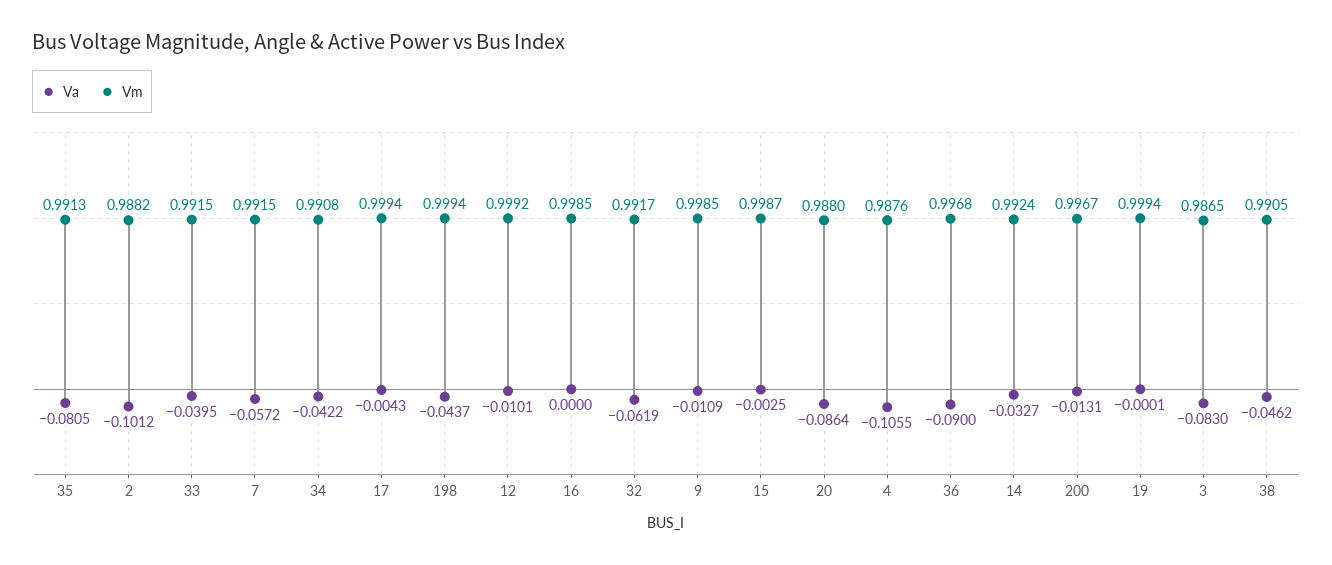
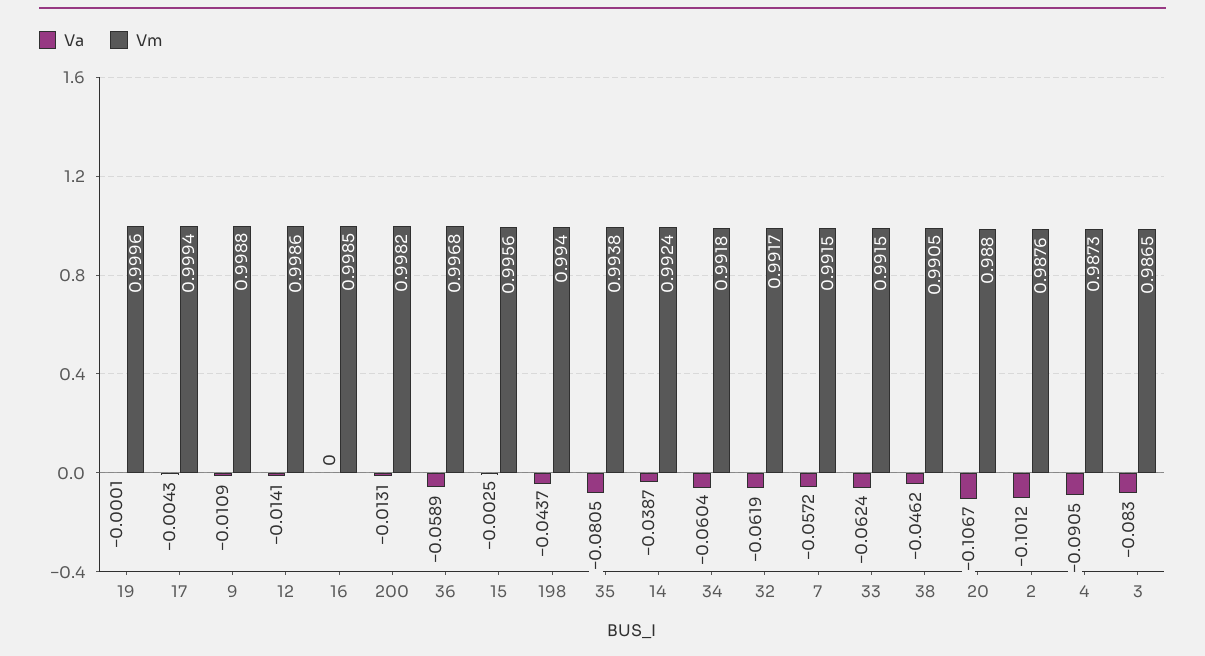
Vm, 35: 0.9913 -> 0.9938
Vm, 2: 0.9882 -> 0.9876
Va, 33: -0.0395 -> -0.0624
Va, 34: -0.0422 -> -0.0604
Vm, 34: 0.9908 -> 0.9918
Vm, 198: 0.9994 -> 0.994
Va, 12: -0.0101 -> -0.0141
Vm, 12: 0.9992 -> 0.9986
Vm, 9: 0.9985 -> 0.9988
Vm, 15: 0.9987 -> 0.9956
Va, 20: -0.0864 -> -0.1067
Va, 4: -0.1055 -> -0.0905
Vm, 4: 0.9876 -> 0.9873
Va, 36: -0.09 -> -0.0589
Va, 14: -0.0327 -> -0.0387
Vm, 200: 0.9967 -> 0.9982
Vm, 19: 0.9994 -> 0.9996

